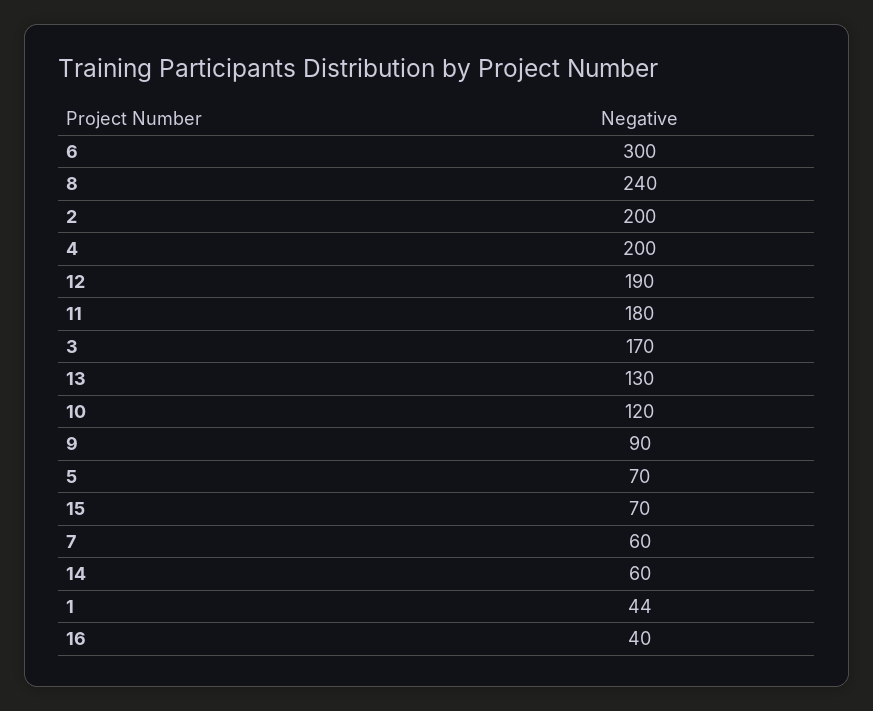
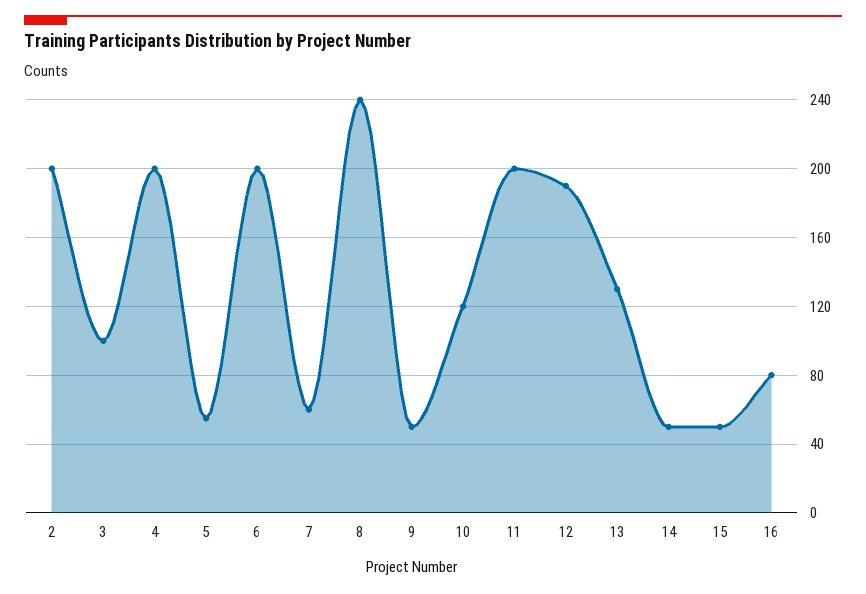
6: 300 -> 200
11: 180 -> 200
3: 170 -> 100
9: 90 -> 50
5: 70 -> 55
15: 70 -> 50
14: 60 -> 50
1: 44 -> none
16: 40 -> 80

